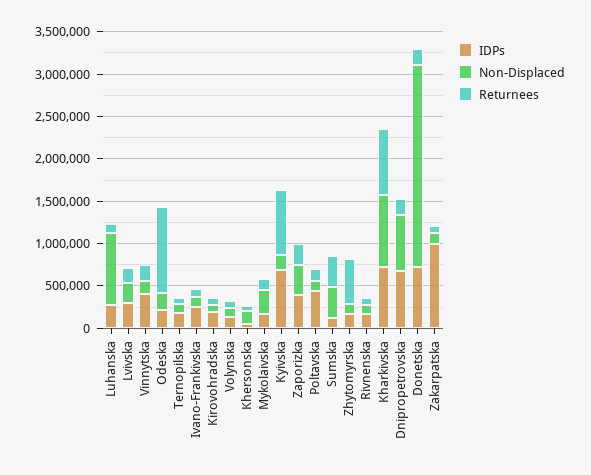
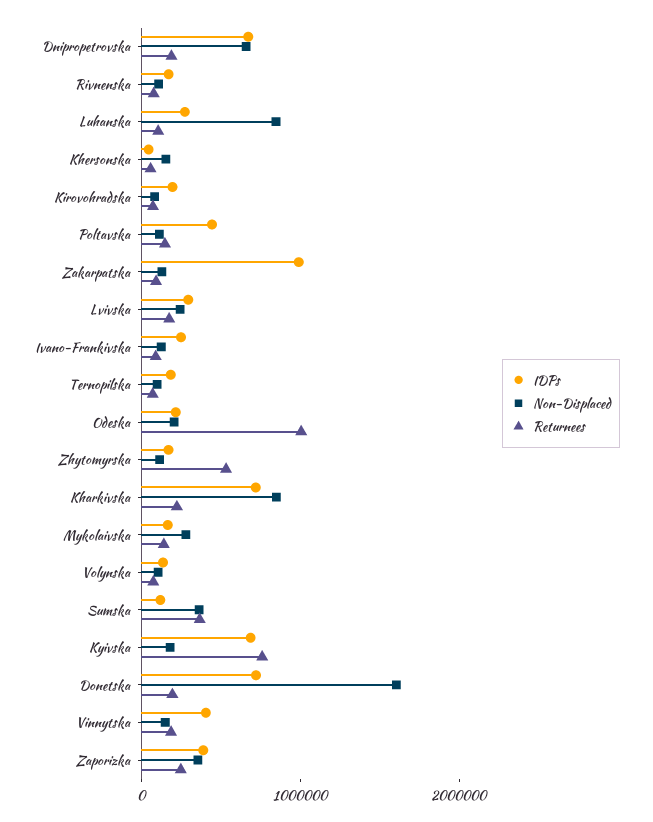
Returnees, Kharkivska: 800000 -> 200000
Non-Displaced, Donetska: 2400000 -> 1600000

